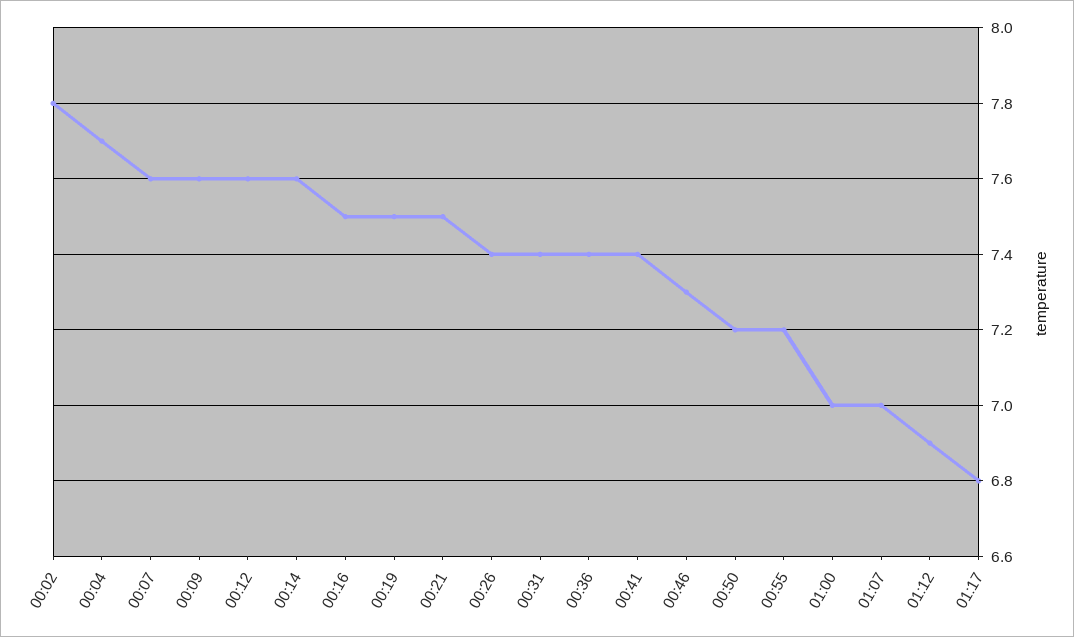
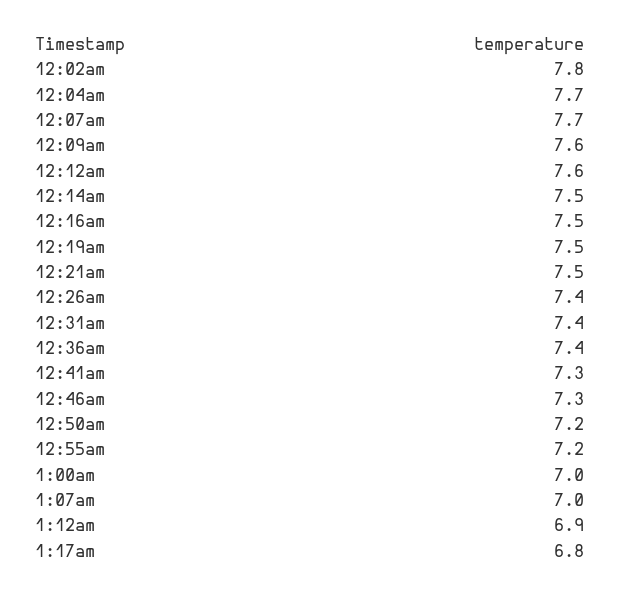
00:07: 7.6 -> 7.7
00:14: 7.6 -> 7.5
00:41: 7.4 -> 7.3

